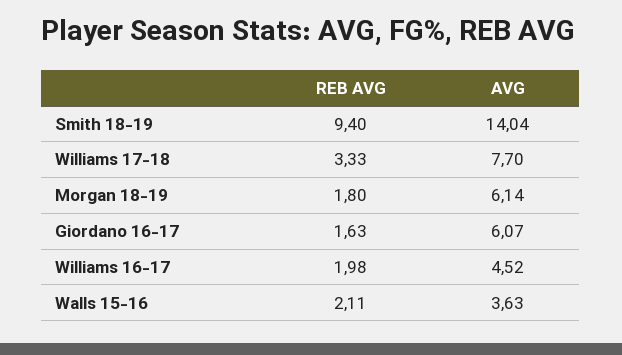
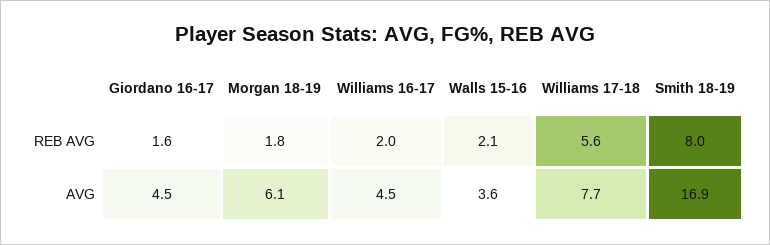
REB AVG, Smith 18-19: 9.4 -> 8
AVG, Smith 18-19: 14.04 -> 16.9
REB AVG, Williams 17-18: 3.33 -> 5.6
AVG, Giordano 16-17: 6.07 -> 4.5

